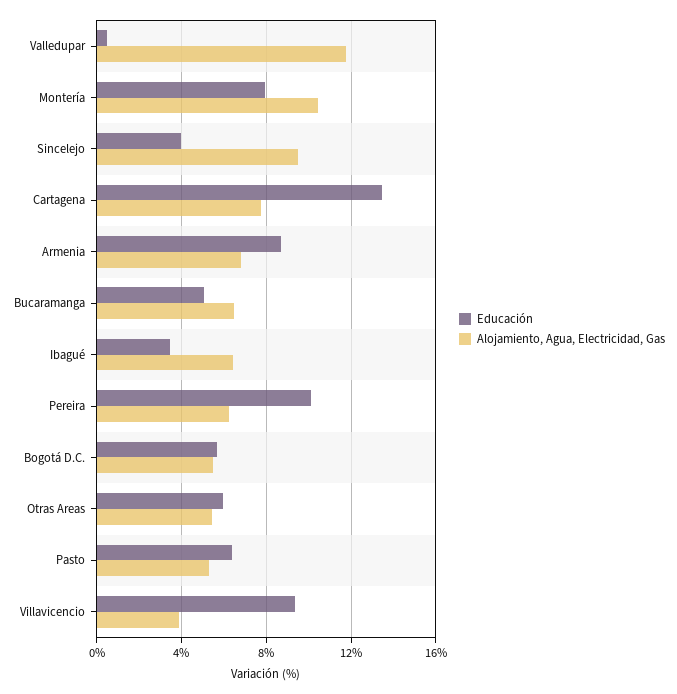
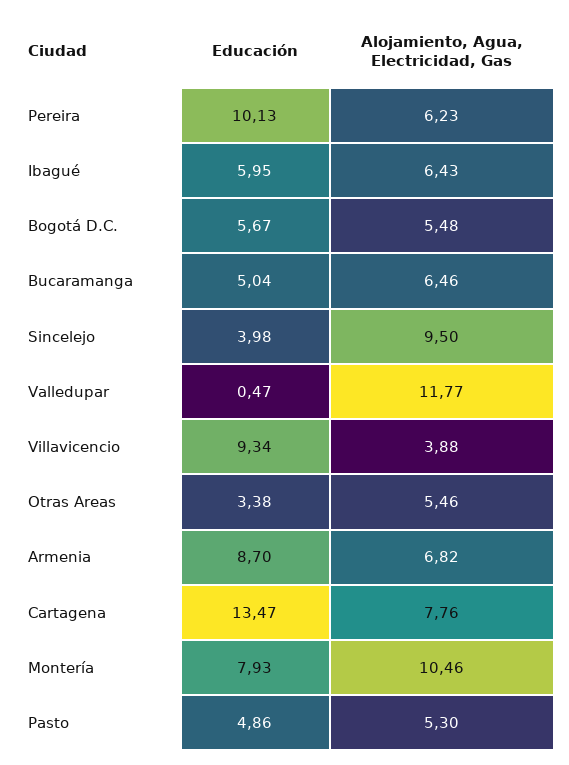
Educación, Ibagué: 3.5 -> 5.95
Educación, Otras Areas: 6 -> 3.38
Educación, Pasto: 6.5 -> 4.86

